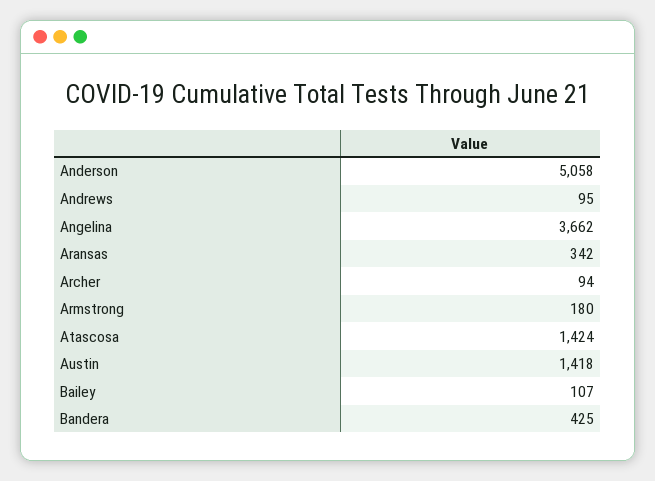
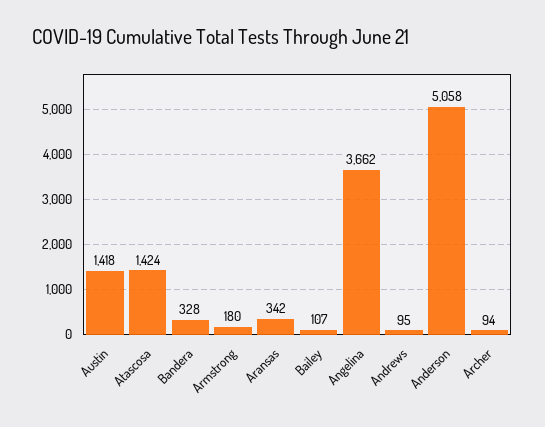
Bandera: 425 -> 328

